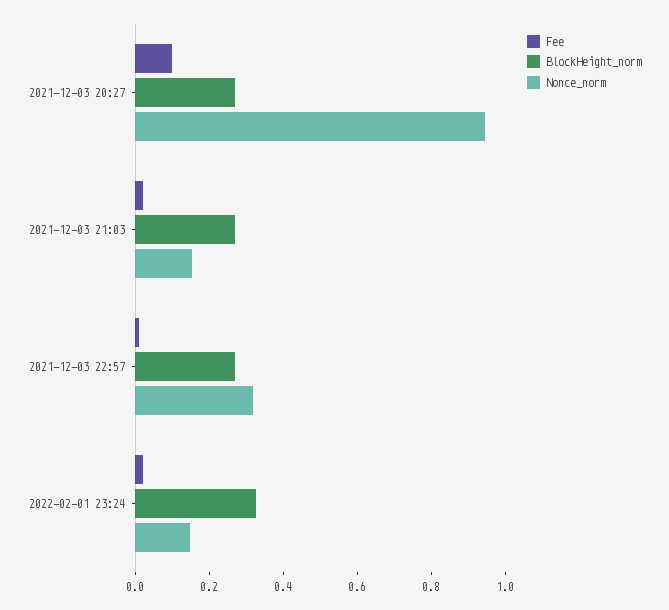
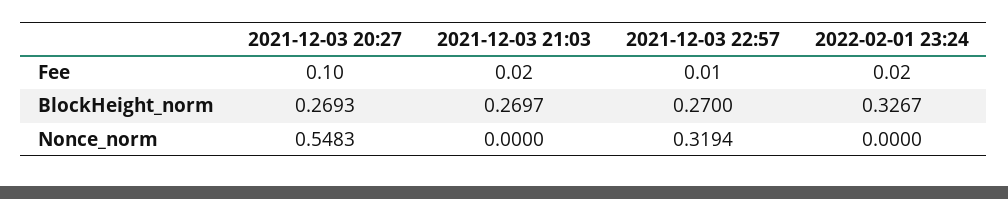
Nonce_norm, 2021-12-03 20:27: 0.95 -> 0.5483
Nonce_norm, 2021-12-03 21:03: 0.15 -> 0
Nonce_norm, 2022-02-01 23:24: 0.15 -> 0

